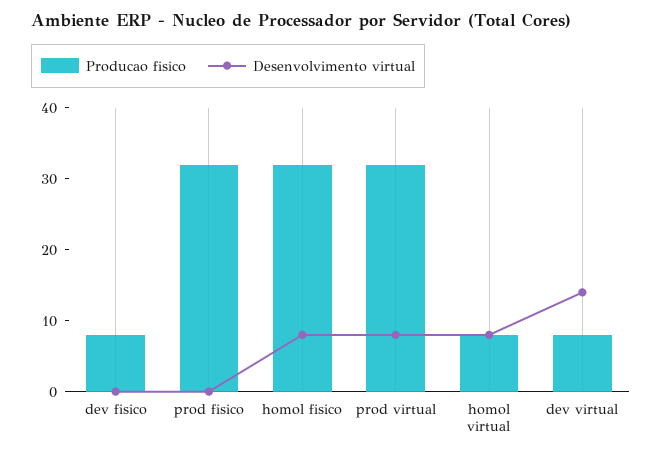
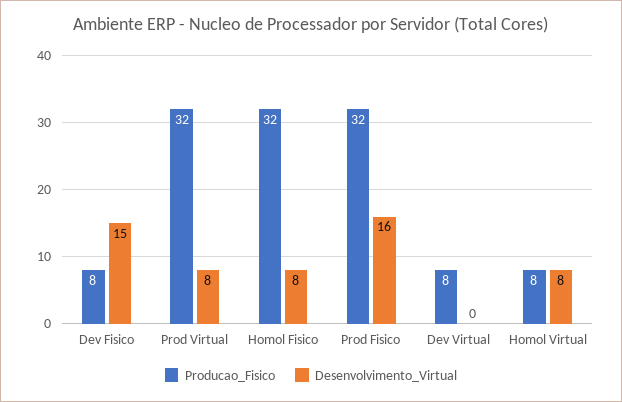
Desenvolvimento virtual, dev fisico: 0 -> 15
Desenvolvimento virtual, prod fisico: 0 -> 16
Desenvolvimento virtual, dev virtual: 15 -> 0

